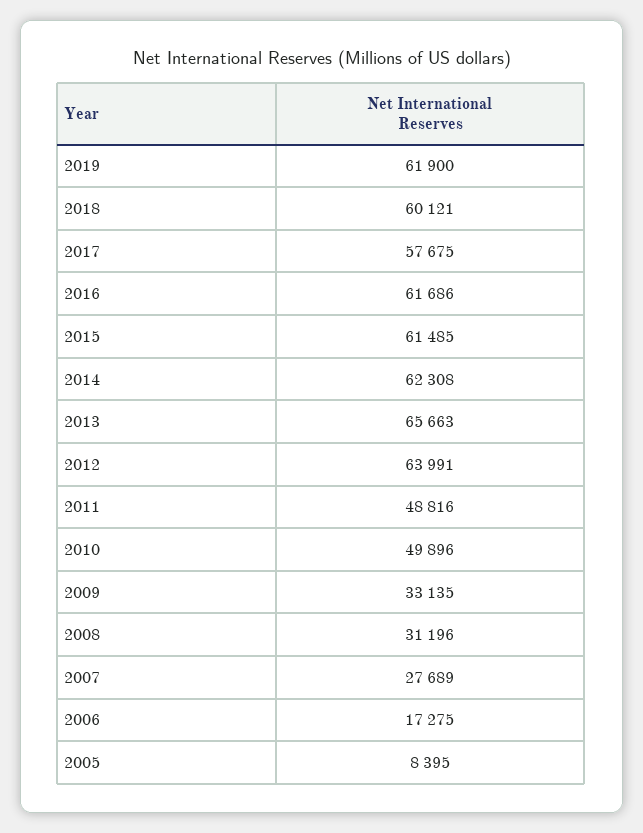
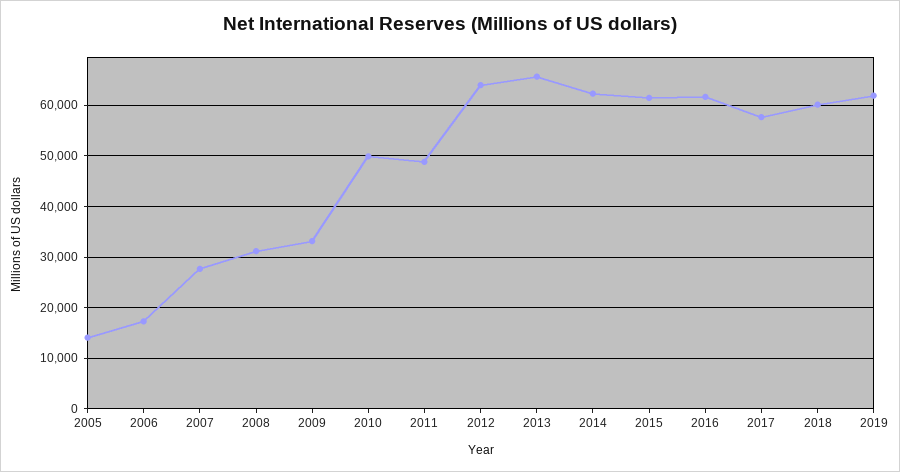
2005: 8395 -> 14000

